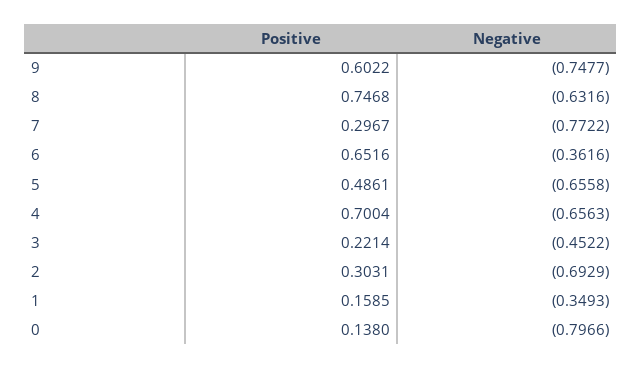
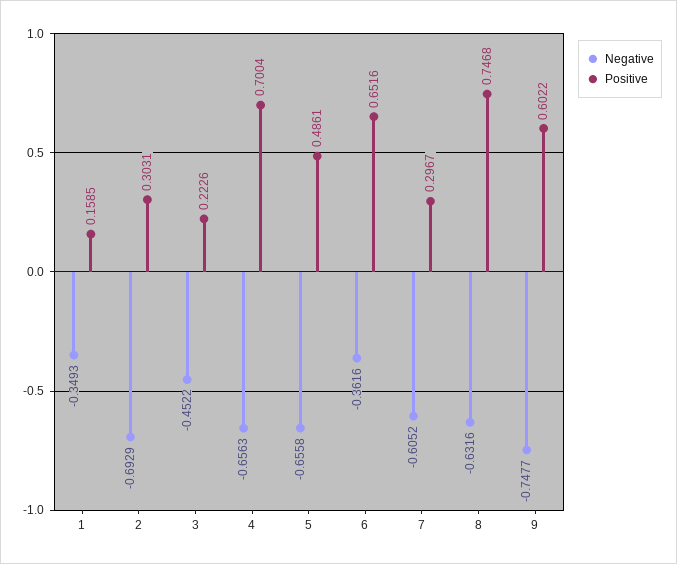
Negative, 7: -0.7722 -> -0.6052
Positive, 3: 0.2214 -> 0.2226
Positive, 0: 0.138 -> none
Negative, 0: -0.7966 -> none

